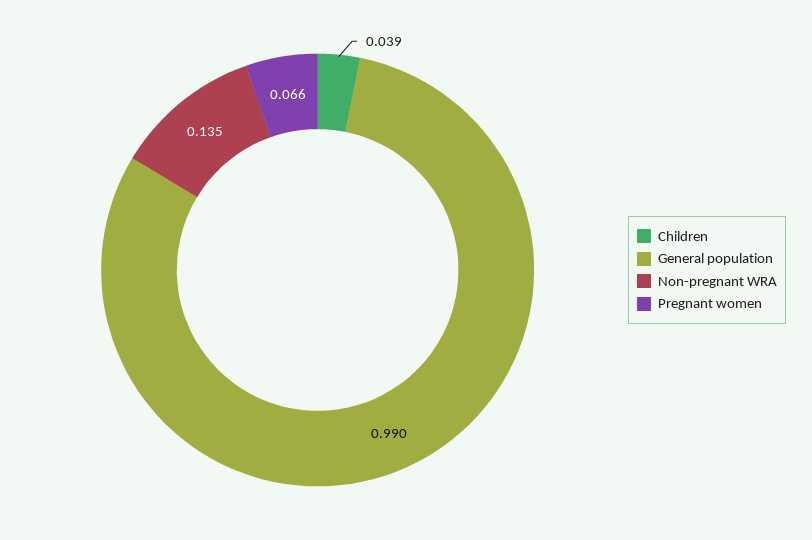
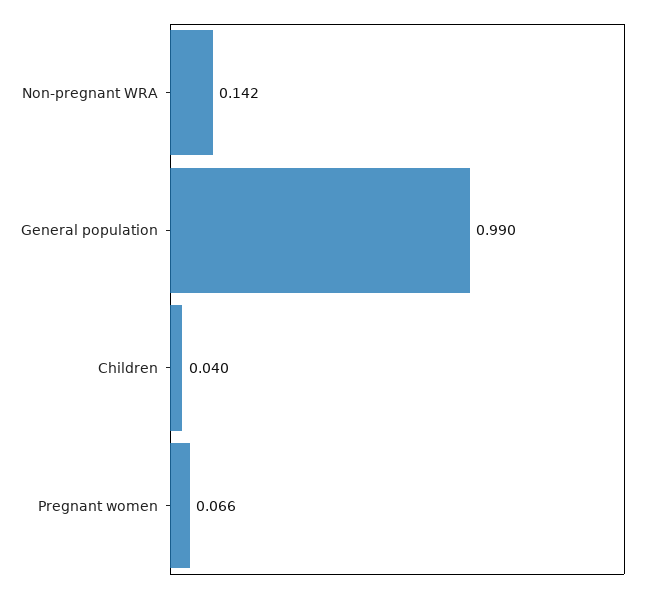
Children: 0.039 -> 0.04
Non-pregnant WRA: 0.135 -> 0.142

